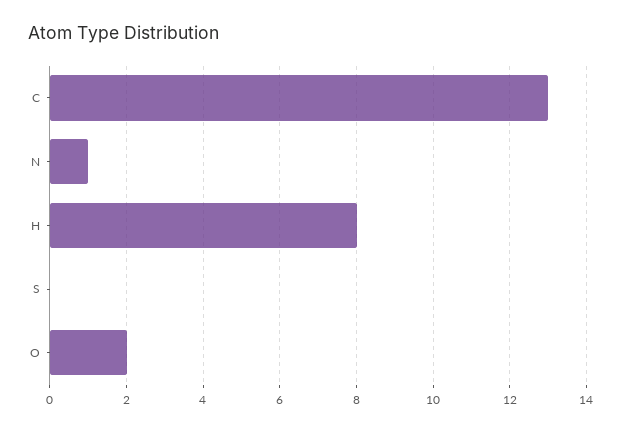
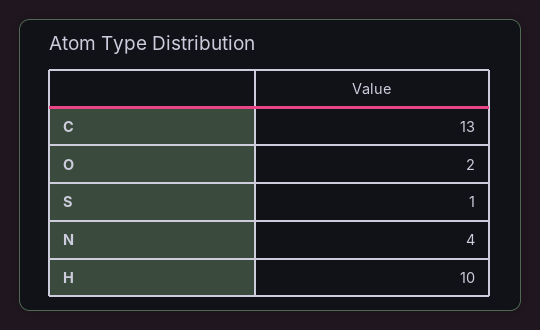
N: 1 -> 4
H: 8 -> 10
S: 0 -> 1

